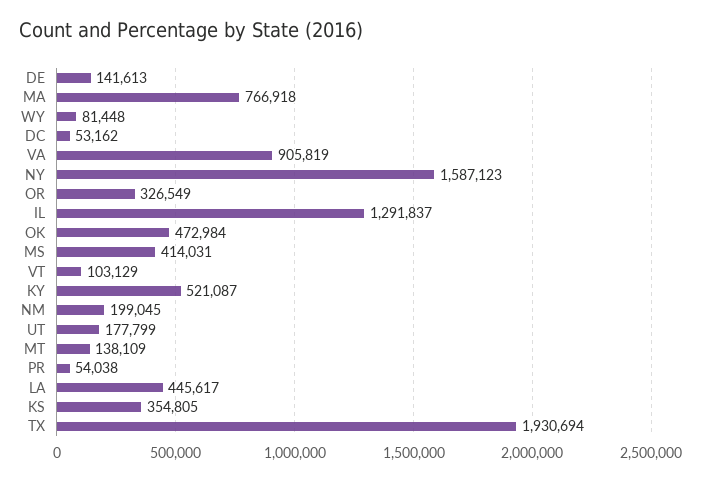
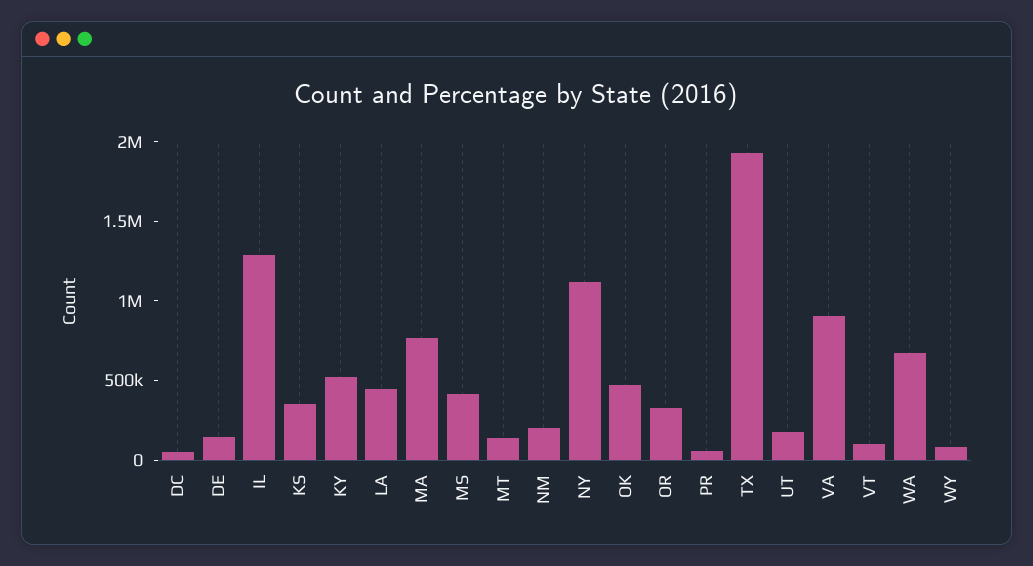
NY: 1587123 -> 1100000
WA: none -> 700000

